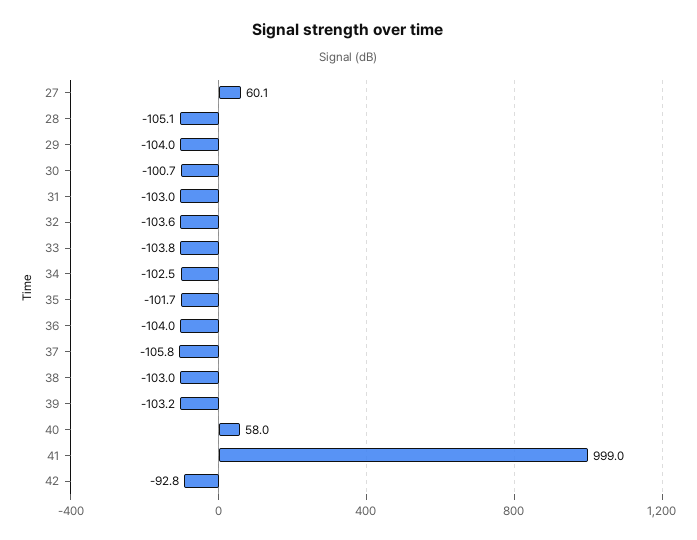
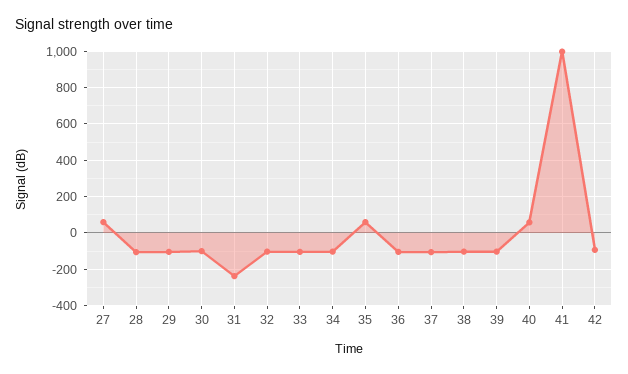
31: -103 -> -250
35: -101.7 -> 50

